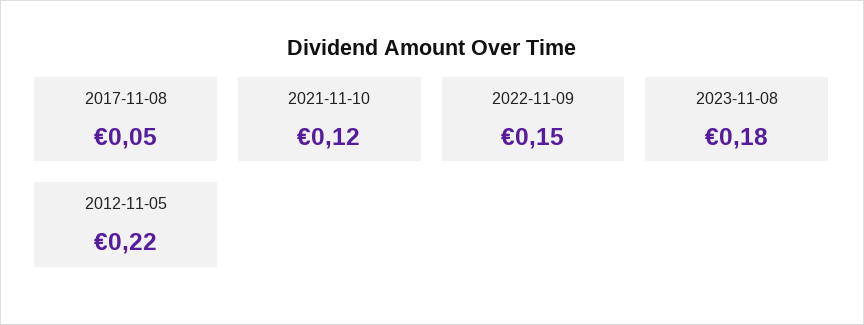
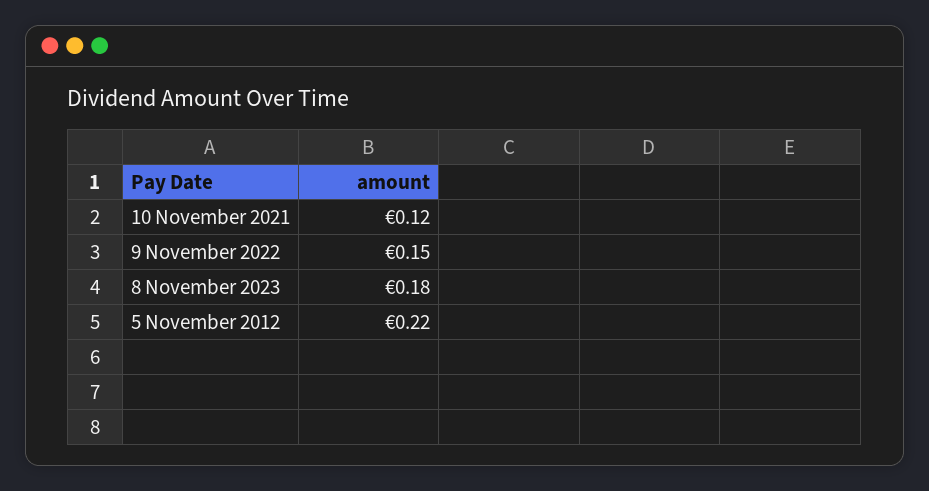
2017-11-08: 0.05 -> none

